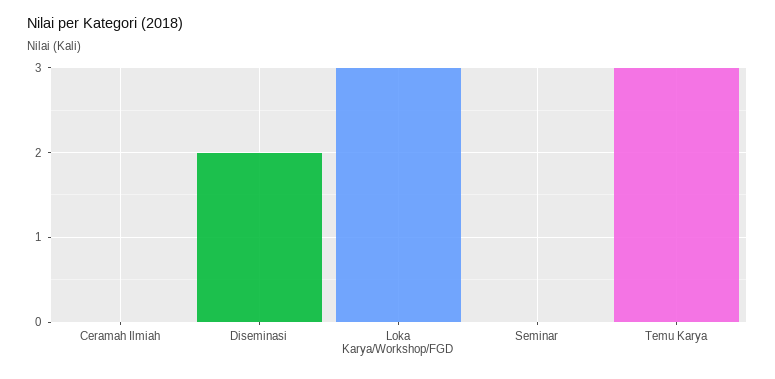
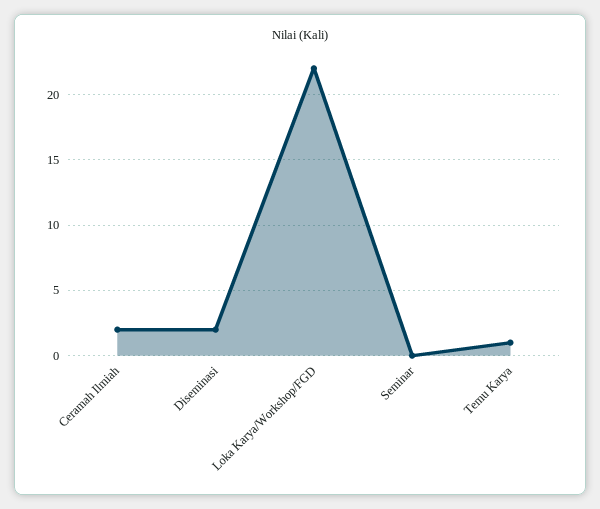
Ceramah Ilmiah: 0 -> 2
Loka Karya/Workshop/FGD: 3 -> 22
Temu Karya: 3 -> 1

